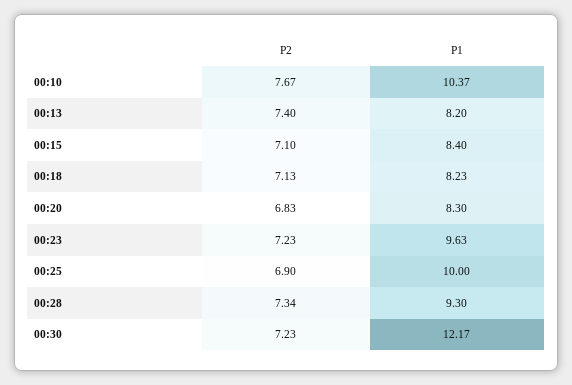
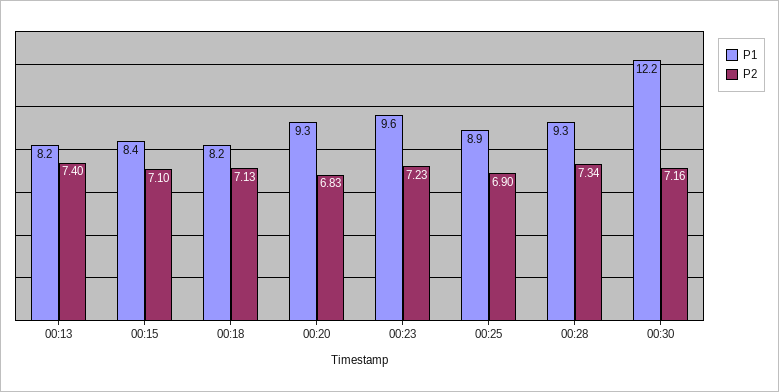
P2, 00:10: 7.67 -> none
P1, 00:10: 10.37 -> none
P1, 00:20: 8.3 -> 9.3
P1, 00:25: 10 -> 8.9
P2, 00:30: 7.23 -> 7.16

